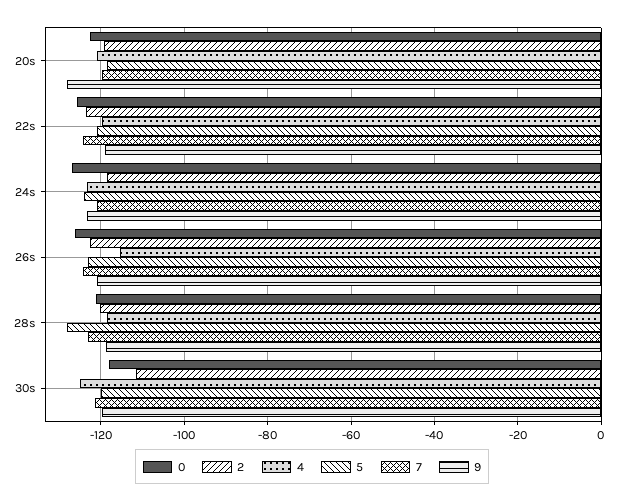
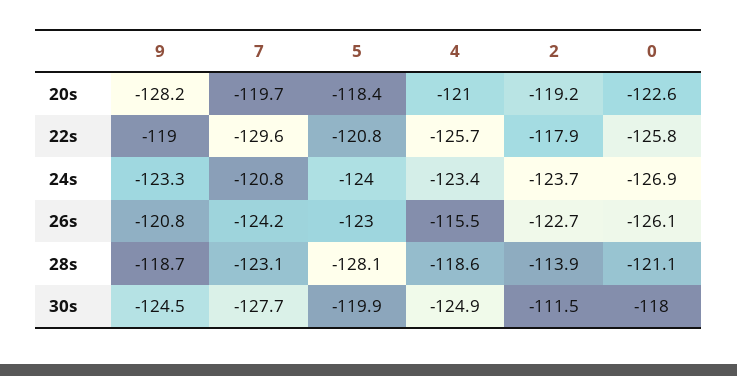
2, 22s: -124 -> -117.9
4, 22s: -120 -> -125.7
7, 22s: -124 -> -129.6
2, 24s: -118 -> -123.7
2, 28s: -120 -> -113.9
7, 30s: -122 -> -127.7
9, 30s: -120 -> -124.5

